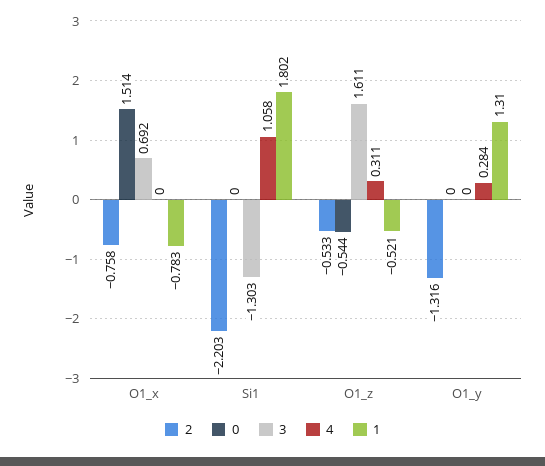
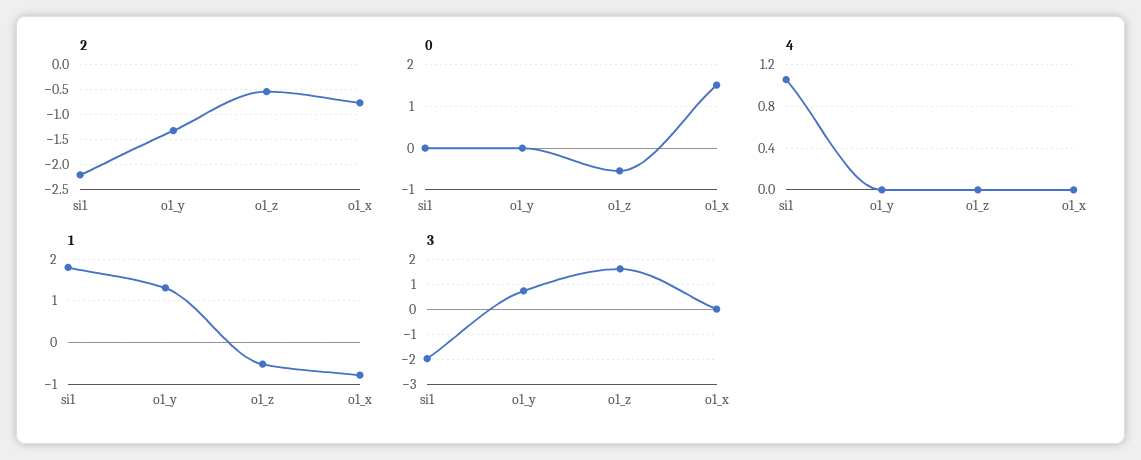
3, O1_x: 0.692 -> 0
3, Si1: -1.303 -> -2
4, O1_z: 0.311 -> 0
3, O1_y: 0 -> 0.75
4, O1_y: 0.284 -> 0

